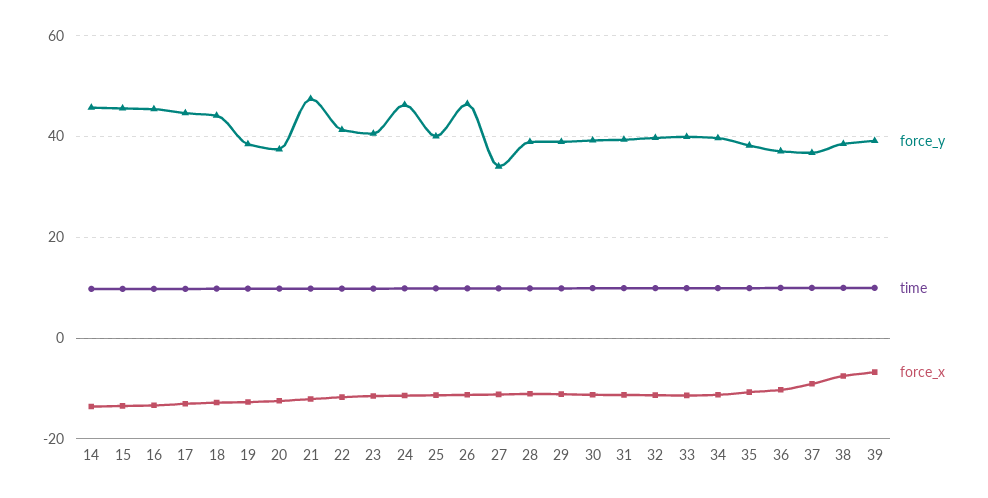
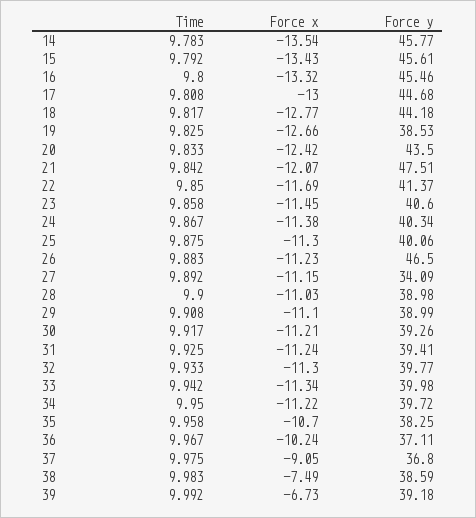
force_y, 20: 38 -> 43.5
force_y, 24: 46 -> 40.34

